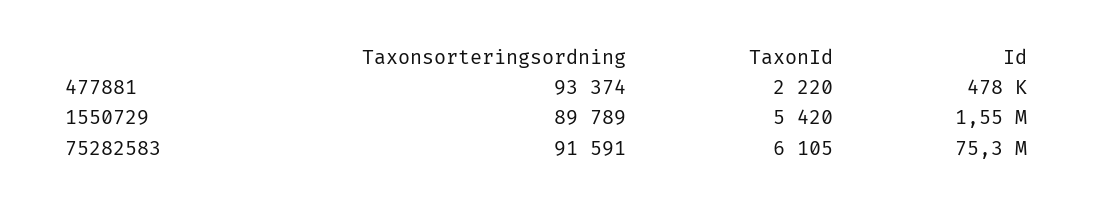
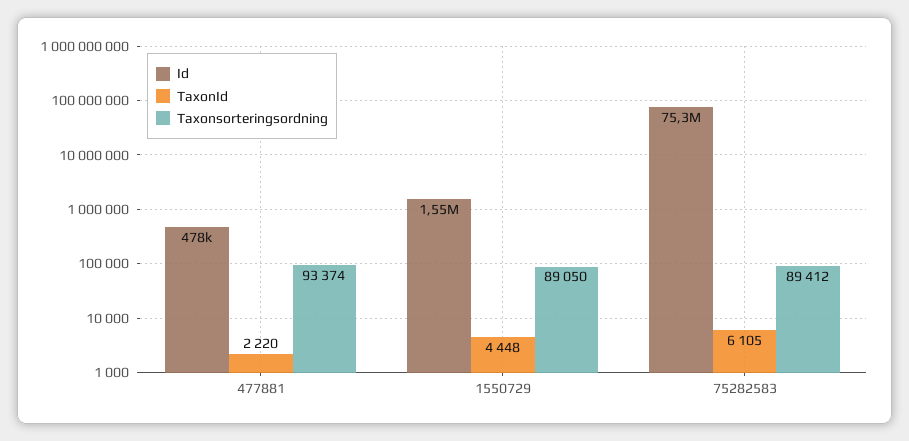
Taxonsorteringsordning, 1550729: 89789 -> 89050
TaxonId, 1550729: 5420 -> 4448
Taxonsorteringsordning, 75282583: 91591 -> 89412

